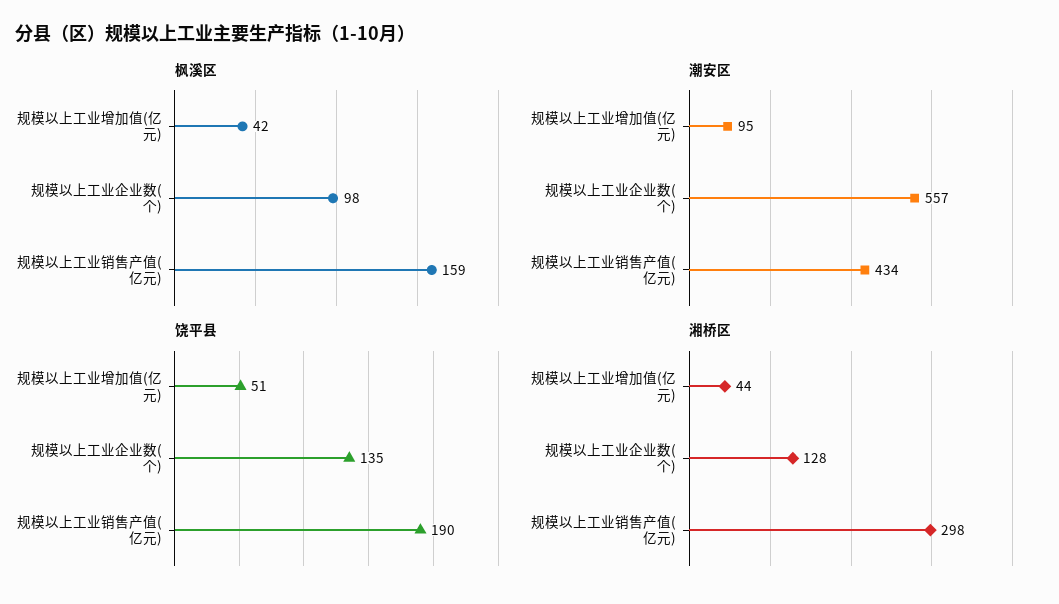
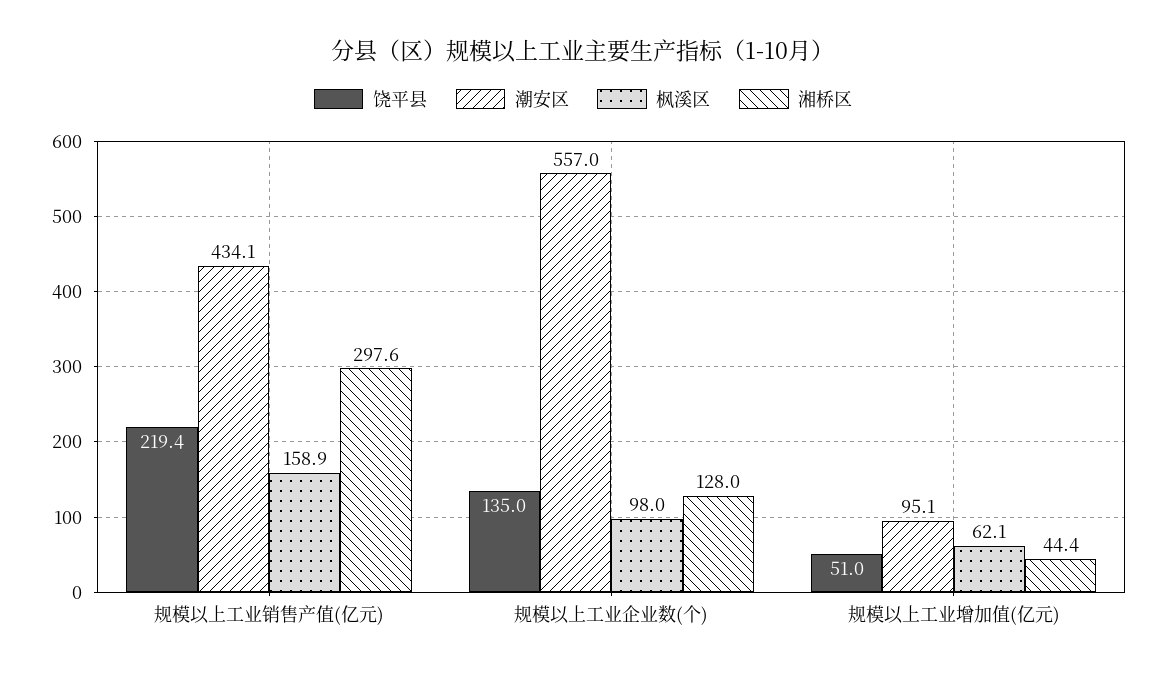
枫溪区, 规模以上工业增加值(亿元): 42 -> 62.1
饶平县, 规模以上工业销售产值(亿元): 190 -> 219.4

